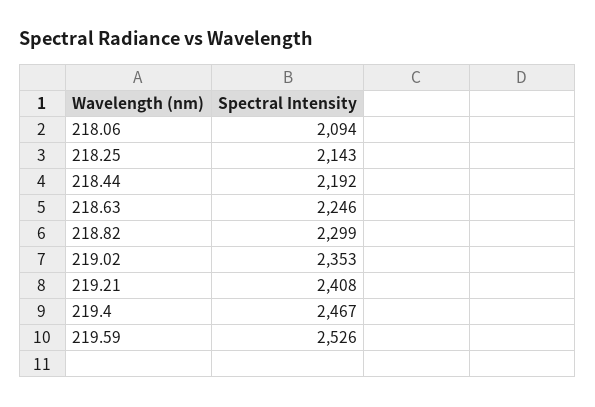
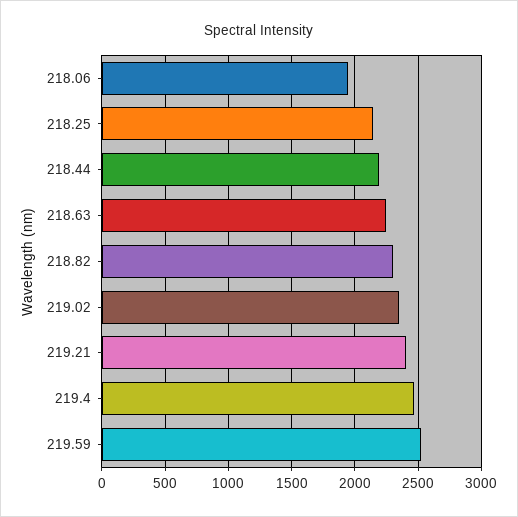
218.06: 2094 -> 1950

